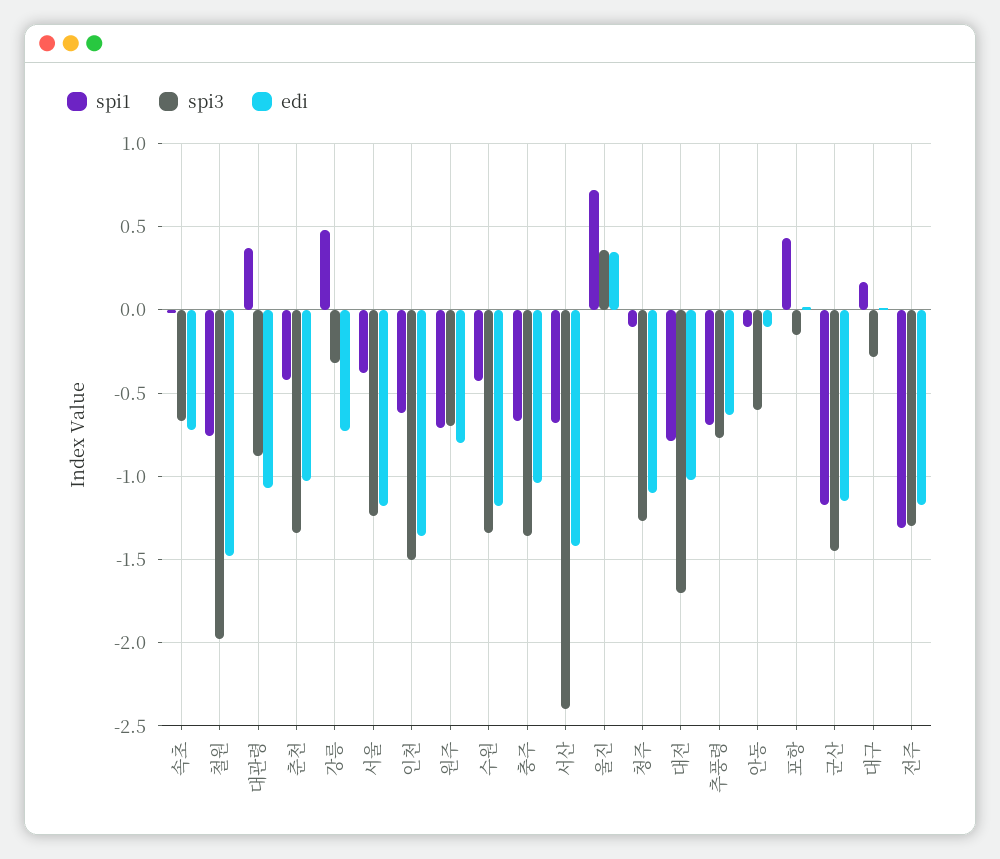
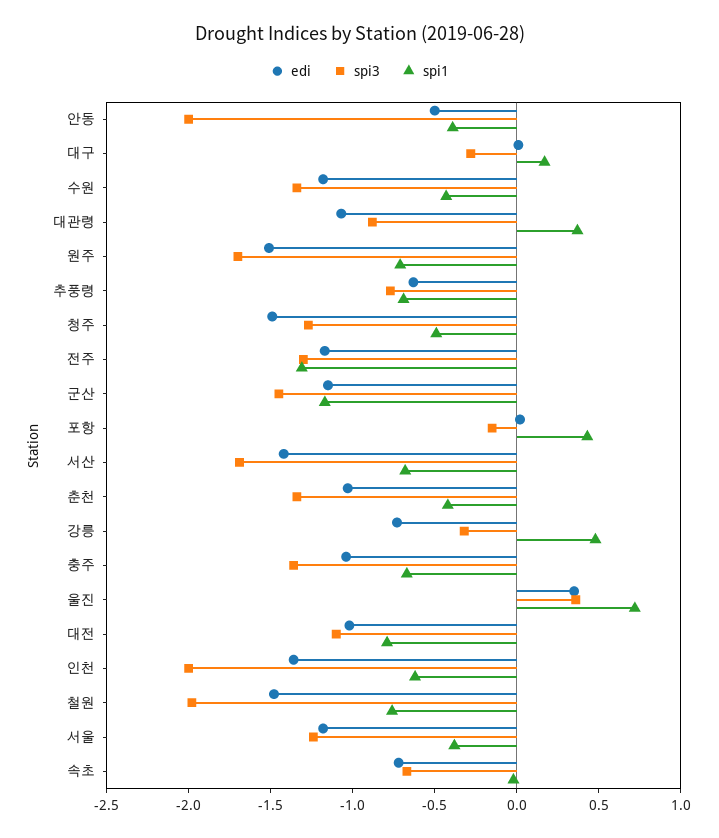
spi3, 인천: -1.5 -> -2
spi3, 원주: -0.7 -> -1.7
edi, 원주: -0.8 -> -1.5
spi3, 서산: -2.4 -> -1.7
spi1, 청주: -0.1 -> -0.5
edi, 청주: -1.1 -> -1.5
spi3, 대전: -1.7 -> -1.1
spi1, 안동: -0.1 -> -0.4
spi3, 안동: -0.6 -> -2
edi, 안동: -0.1 -> -0.5

